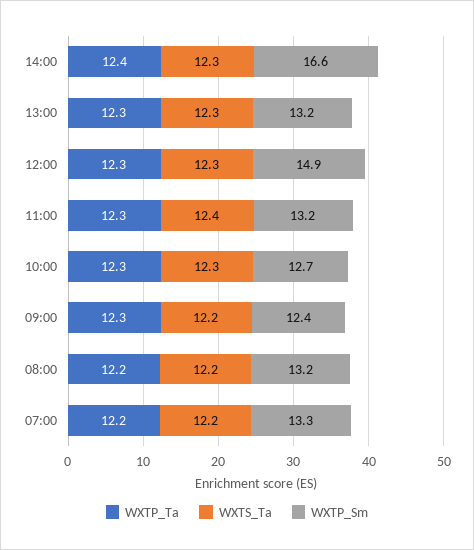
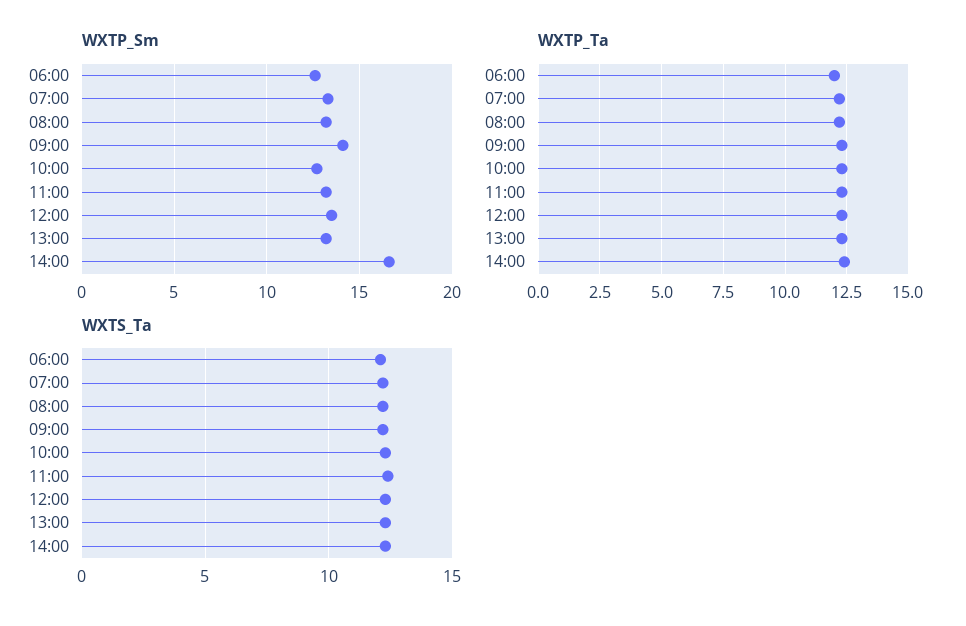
WXTP_Sm, 12:00: 14.9 -> 13.5
WXTP_Sm, 09:00: 12.4 -> 14
WXTP_Sm, 06:00: none -> 12.5
WXTP_Ta, 06:00: none -> 12
WXTS_Ta, 06:00: none -> 12

